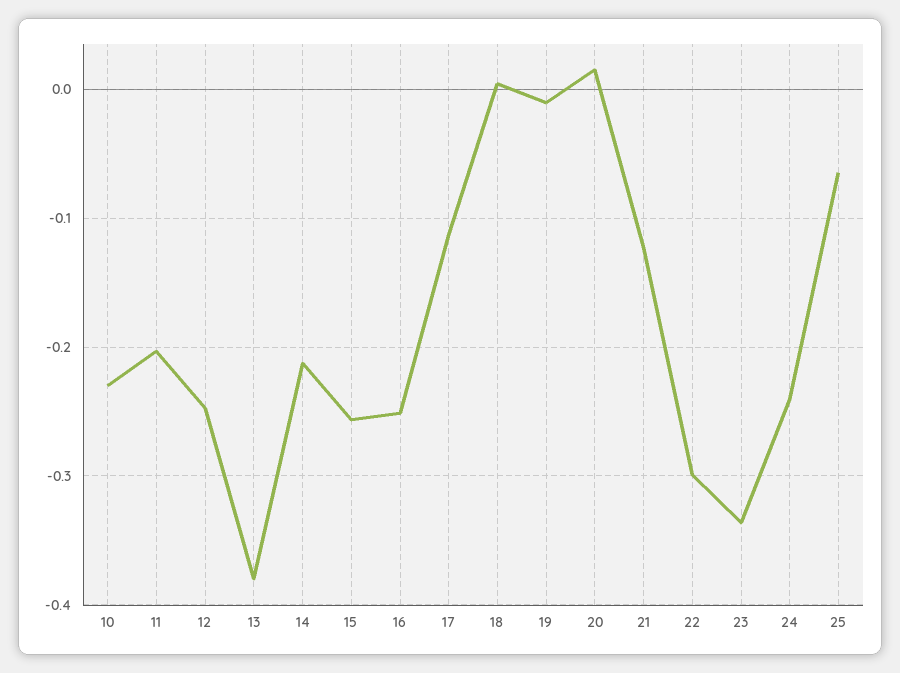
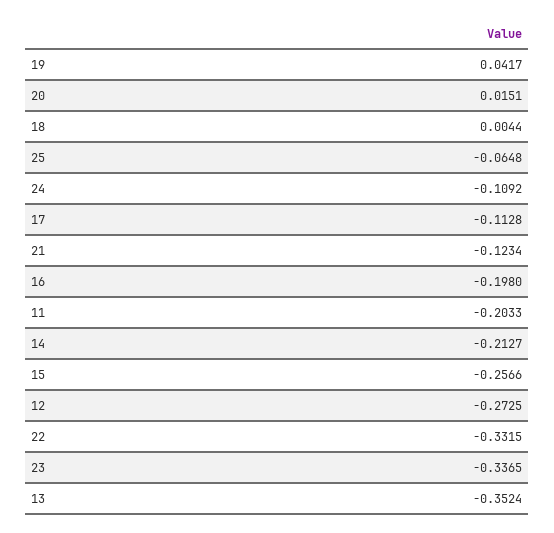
10: -0.23 -> none
12: -0.25 -> -0.2725
13: -0.38 -> -0.3524
16: -0.25 -> -0.198
19: -0.01 -> 0.0417
22: -0.3 -> -0.3315
24: -0.24 -> -0.1092

